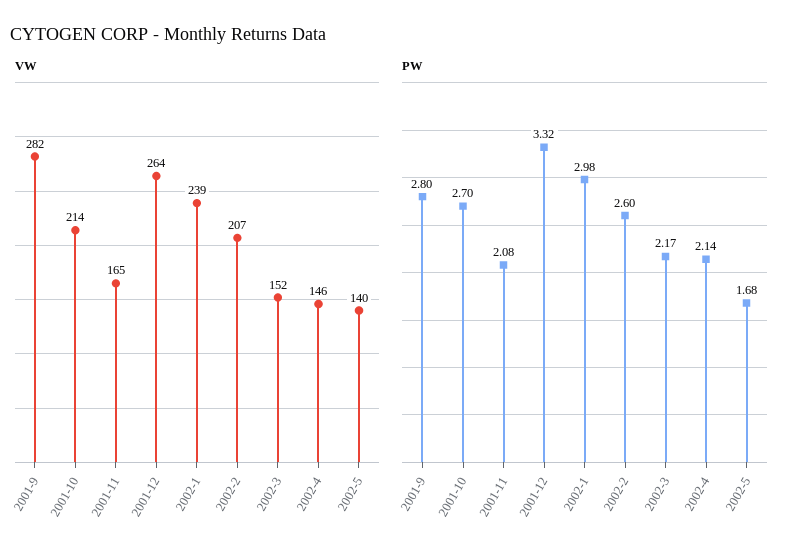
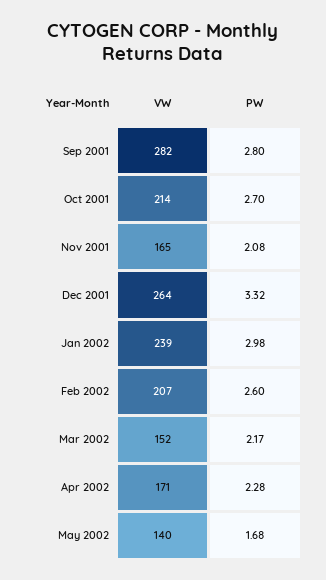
VW, 2002-4: 146 -> 171
PW, 2002-4: 2.14 -> 2.28

